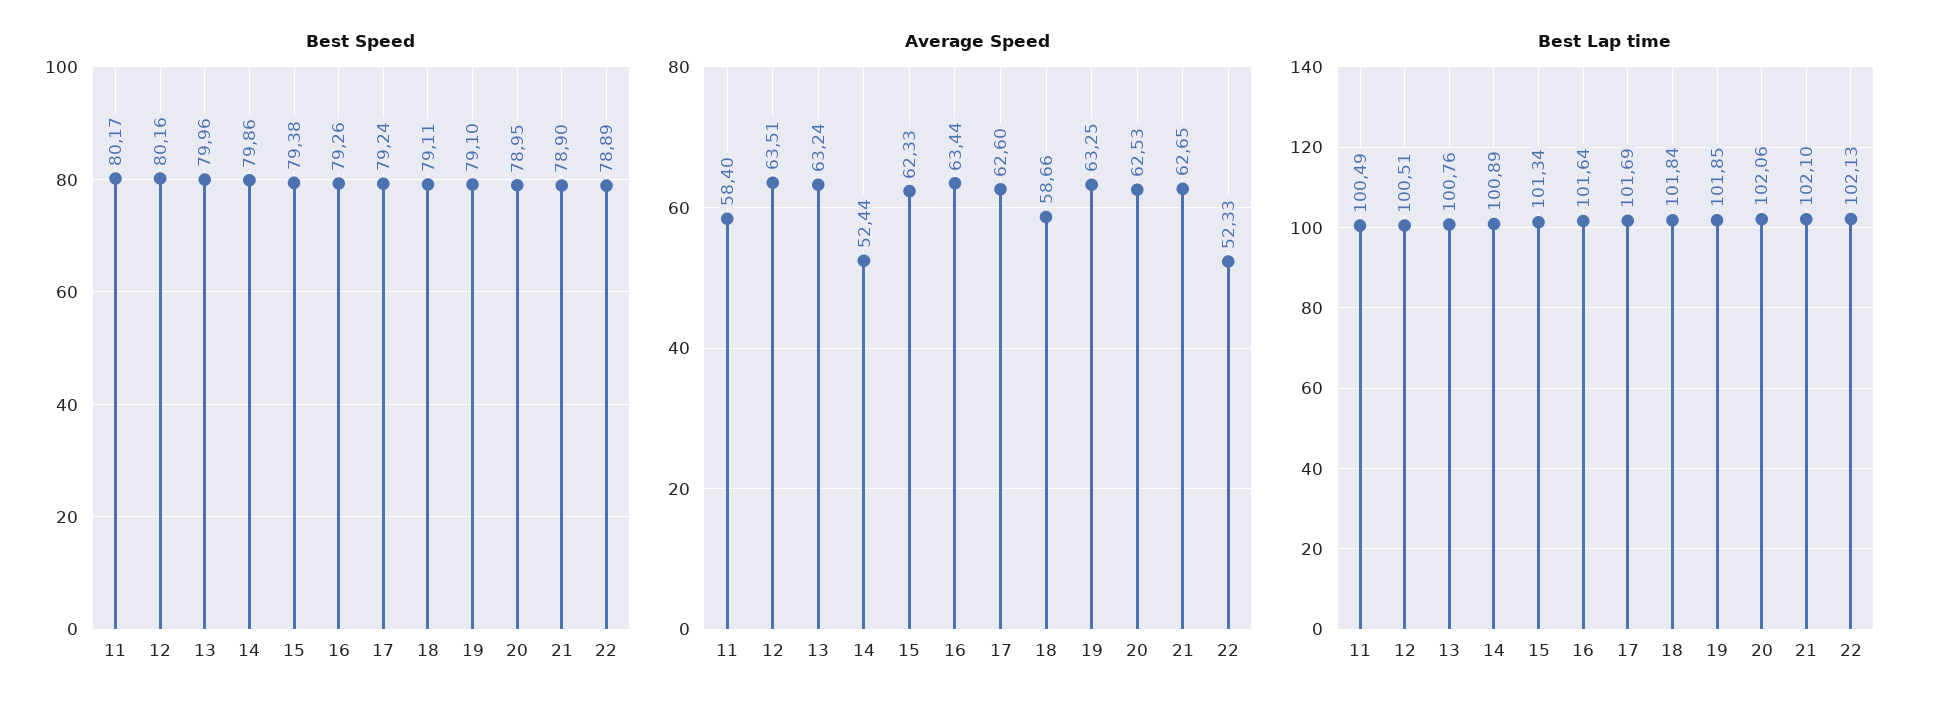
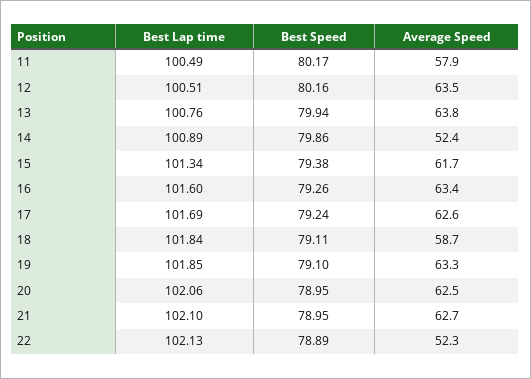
Best Speed, 13: 79.96 -> 79.94
Best Speed, 21: 78.9 -> 78.95
Average Speed, 11: 58.4 -> 57.9
Average Speed, 13: 63.24 -> 63.8
Average Speed, 15: 62.33 -> 61.7
Best Lap time, 16: 101.64 -> 101.6

